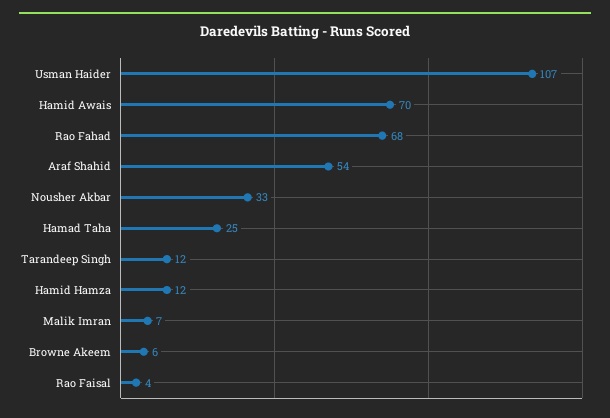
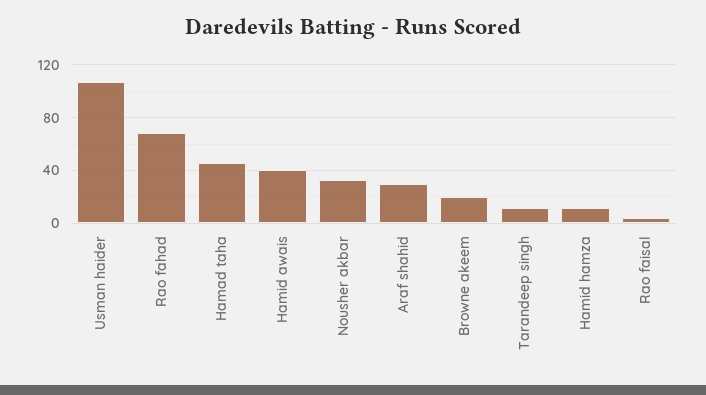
Hamid Awais: 70 -> 40
Araf Shahid: 54 -> 30
Hamad Taha: 25 -> 45
Malik Imran: 7 -> none
Browne Akeem: 6 -> 20

